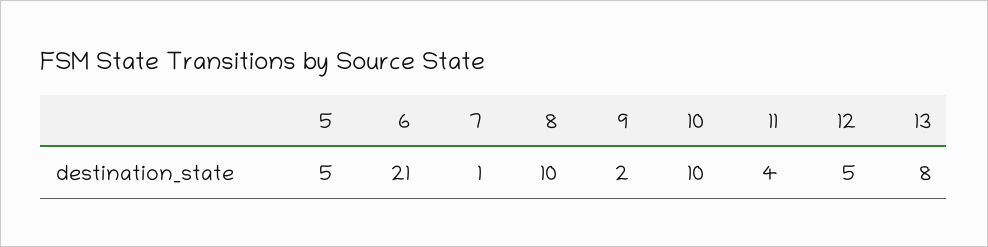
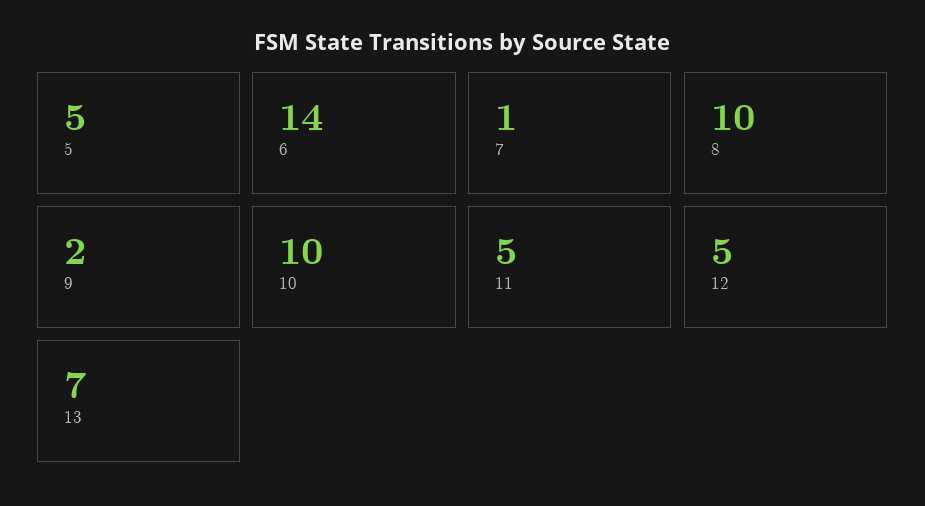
6: 21 -> 14
11: 4 -> 5
13: 8 -> 7

